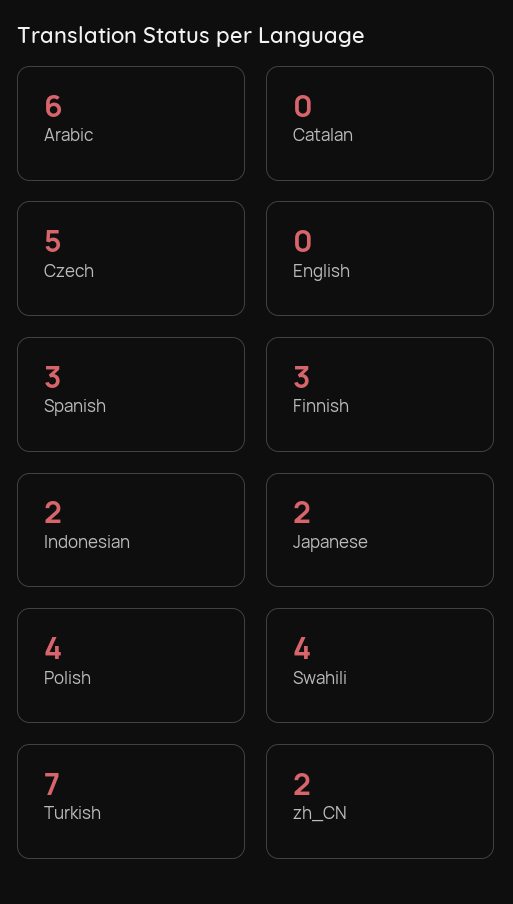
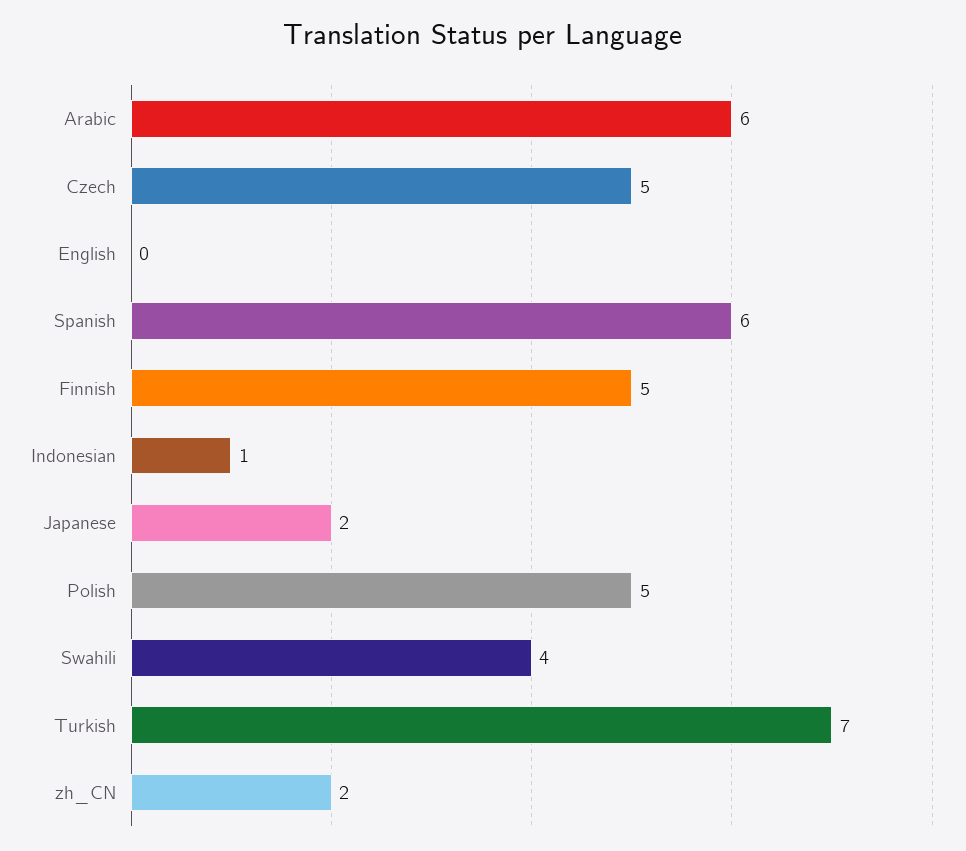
Catalan: 0 -> none
Spanish: 3 -> 6
Finnish: 3 -> 5
Indonesian: 2 -> 1
Polish: 4 -> 5

